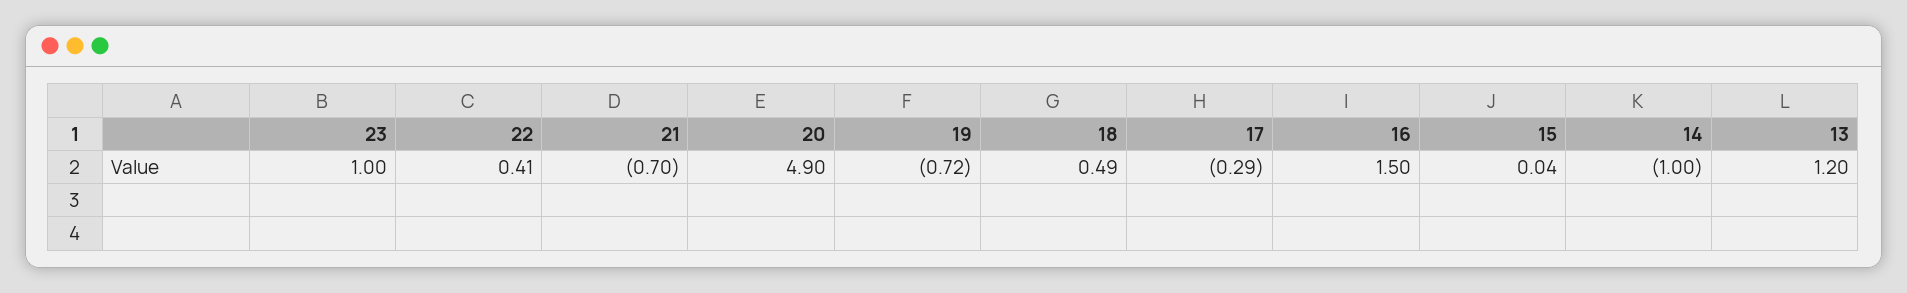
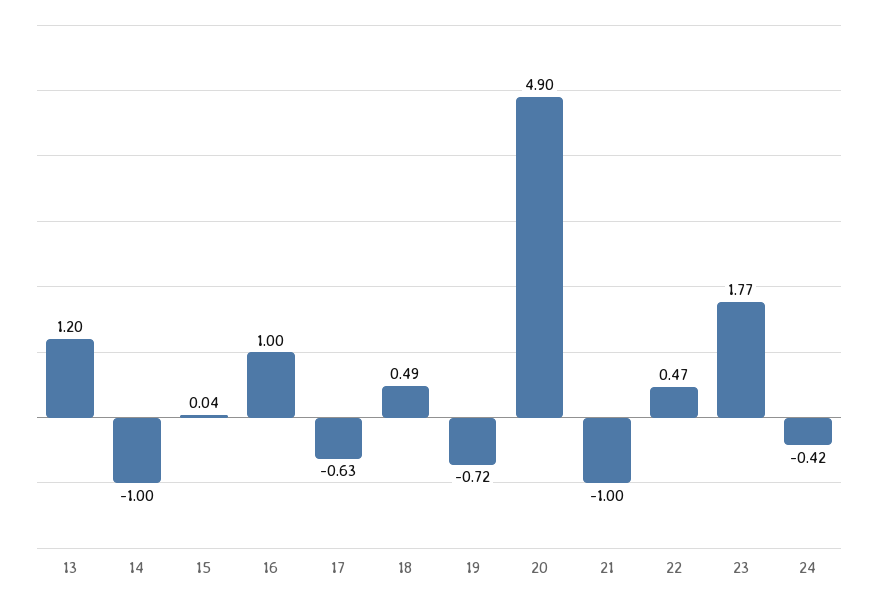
23: 1 -> 1.77
22: 0.41 -> 0.47
21: -0.7 -> -1
17: -0.29 -> -0.63
16: 1.5 -> 1
24: none -> -0.42

